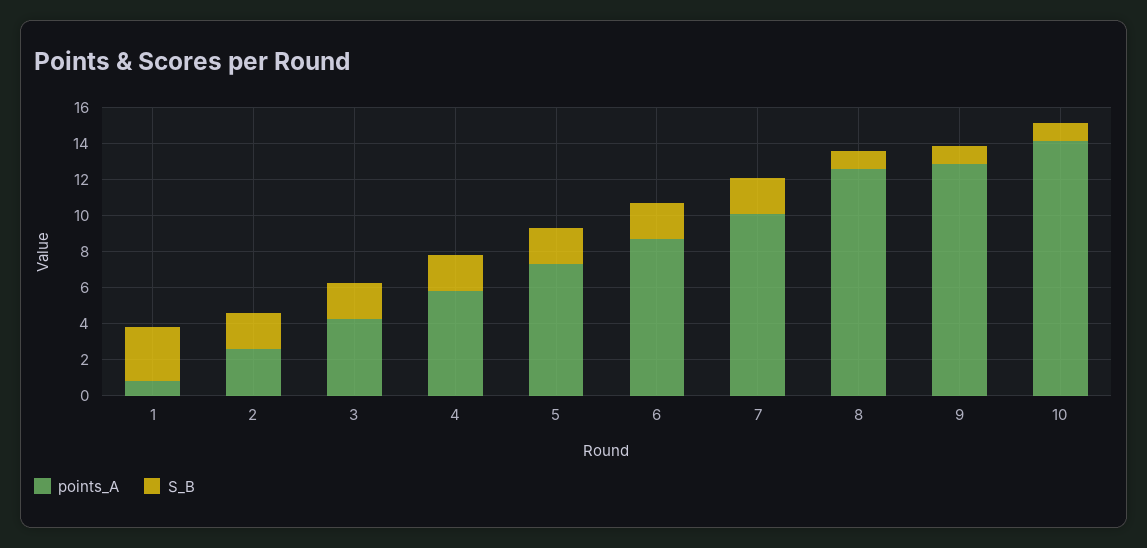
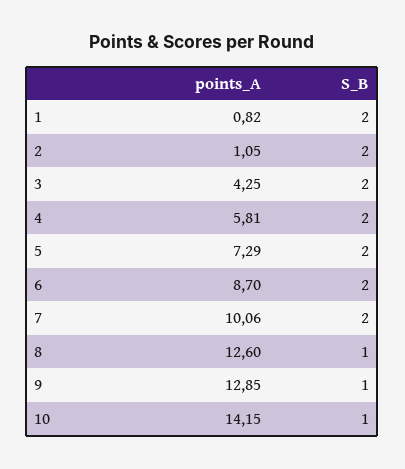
S_B, 1: 3 -> 2
points_A, 2: 2.5 -> 1.05

